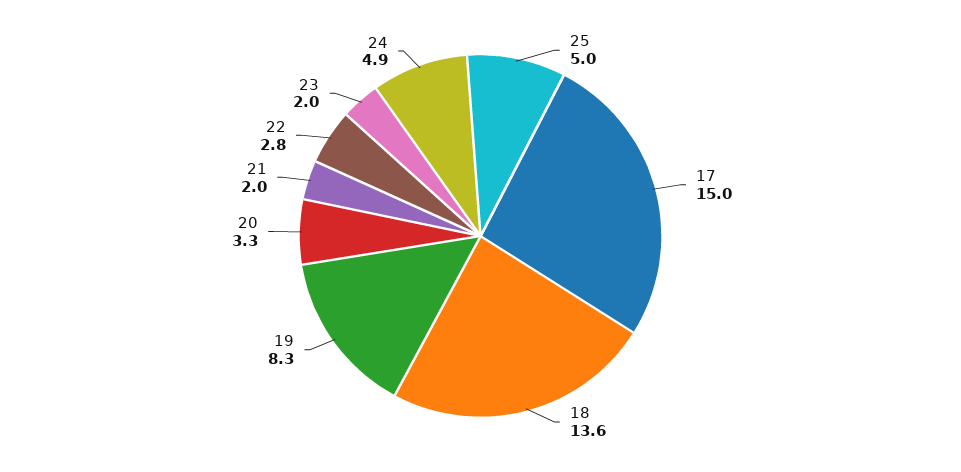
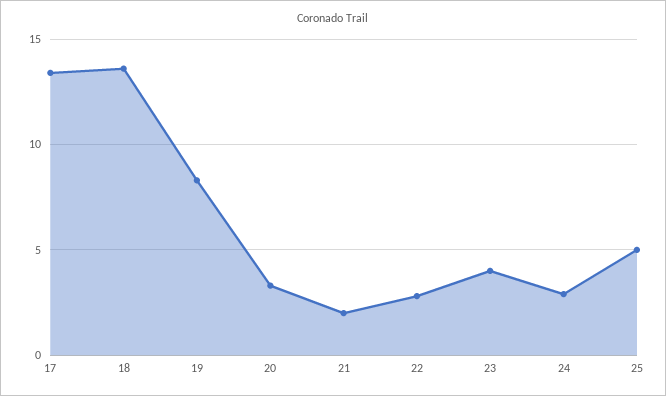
17: 15 -> 13.5
23: 2 -> 4
24: 4.9 -> 3

